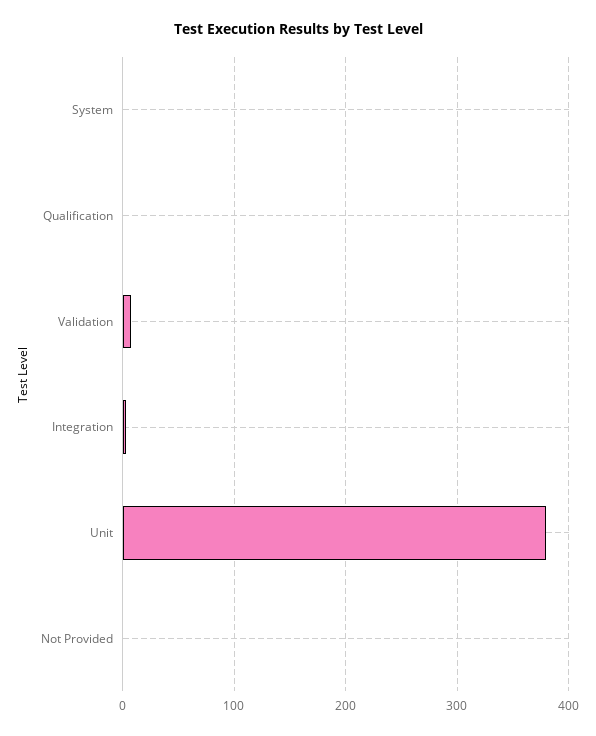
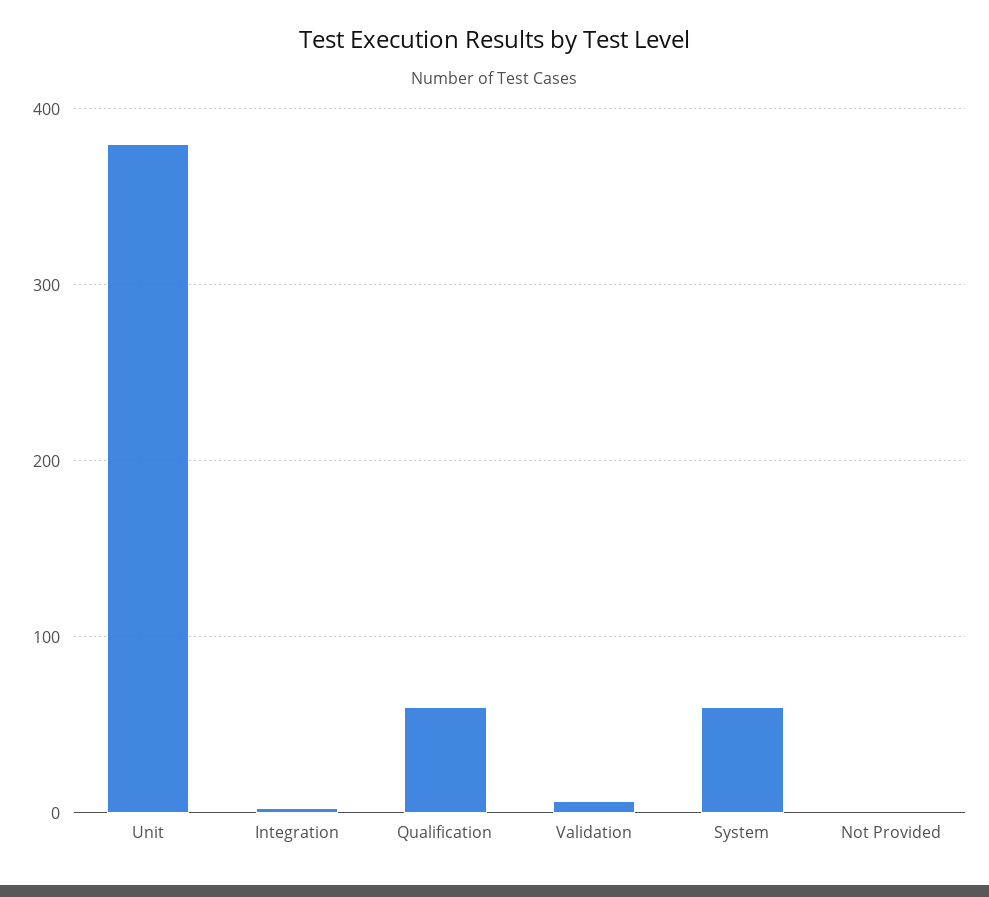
System: 0 -> 60
Qualification: 0 -> 60

